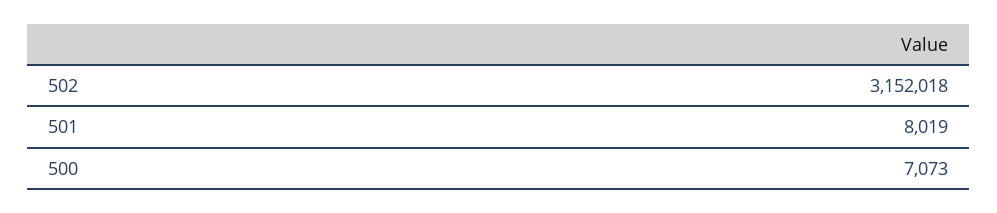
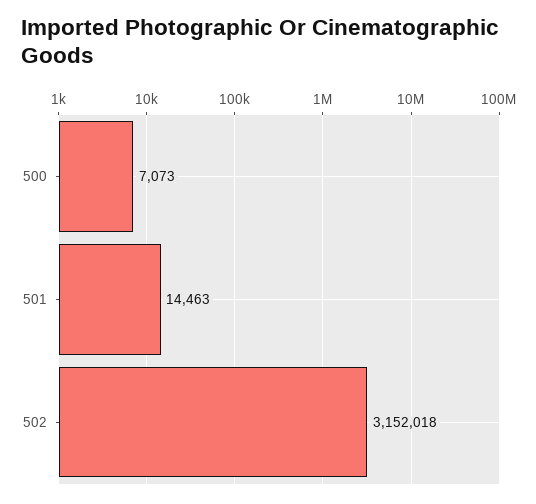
501: 8019 -> 14463

